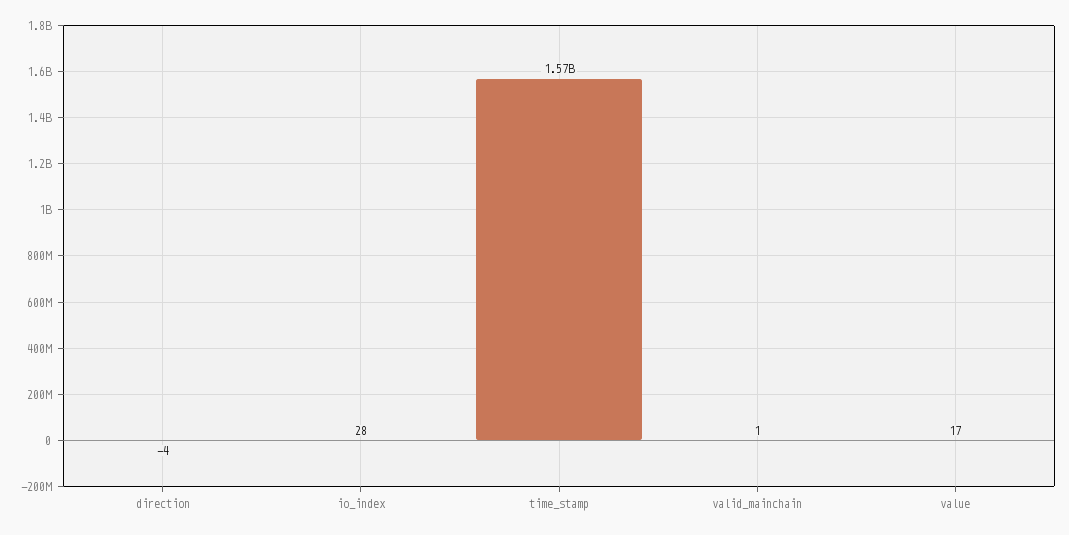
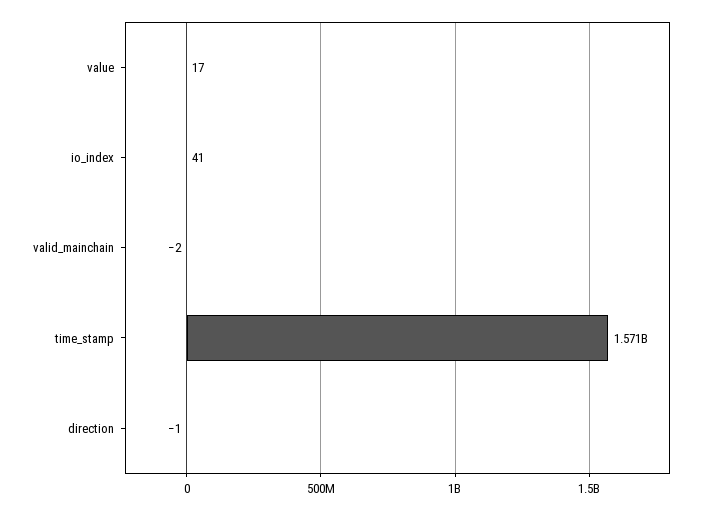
direction: -4 -> -1
io_index: 28 -> 41
valid_mainchain: 1 -> -2

